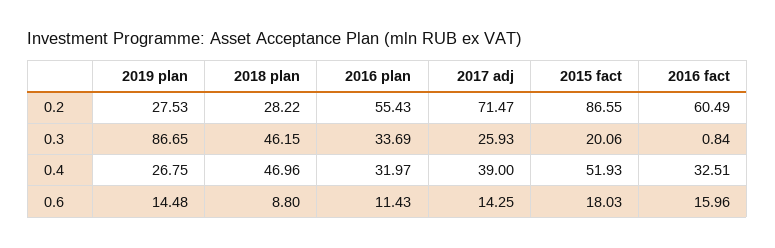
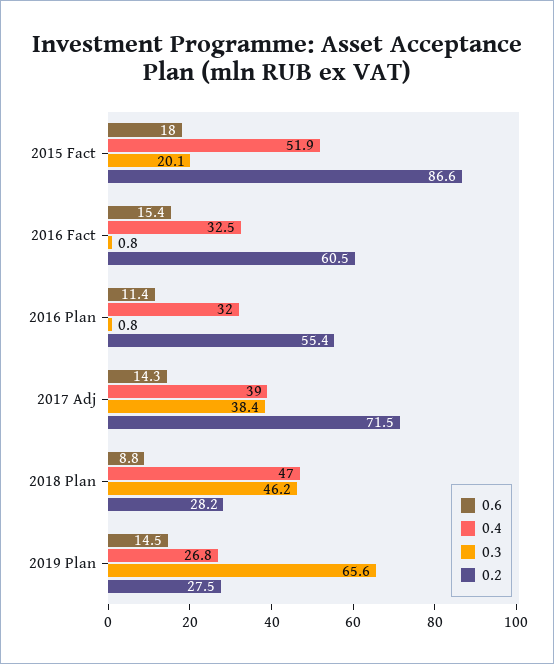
0.3, 2019 plan: 86.65 -> 65.6
0.3, 2016 plan: 33.69 -> 0.8
0.3, 2017 adj: 25.93 -> 38.4
0.6, 2016 fact: 15.96 -> 15.4

